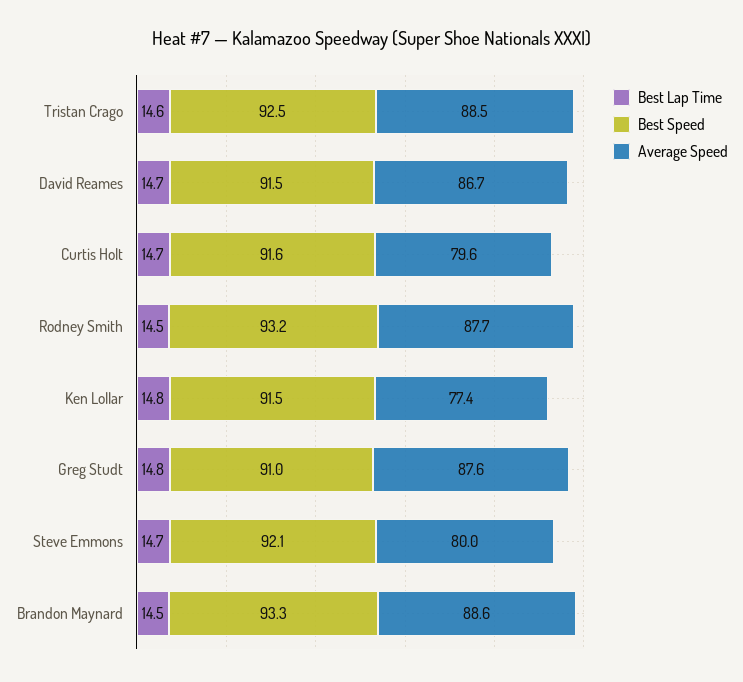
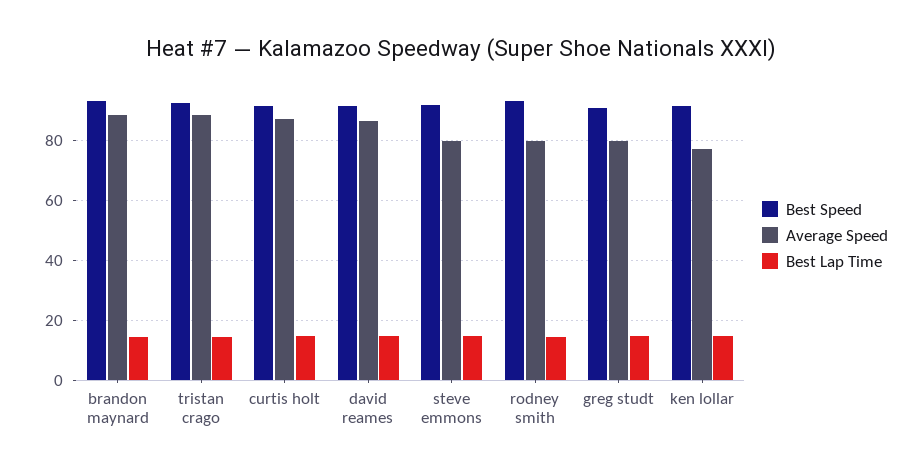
Average Speed, Curtis Holt: 79.6 -> 87.5
Average Speed, Rodney Smith: 87.7 -> 80
Average Speed, Greg Studt: 87.6 -> 80

